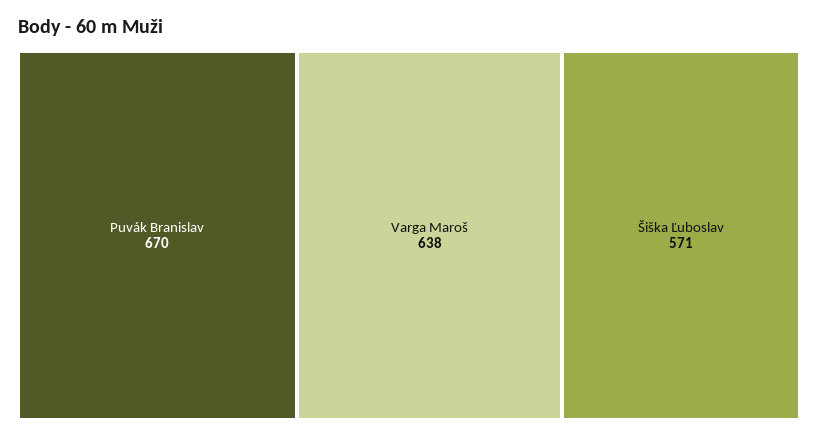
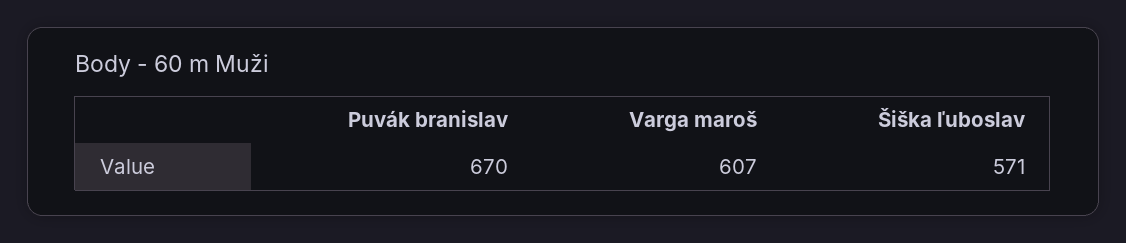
Varga Maroš: 638 -> 607

